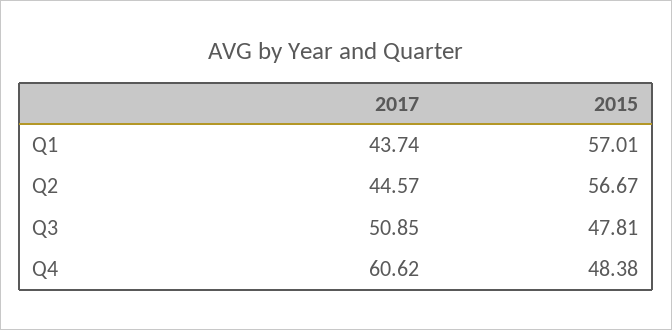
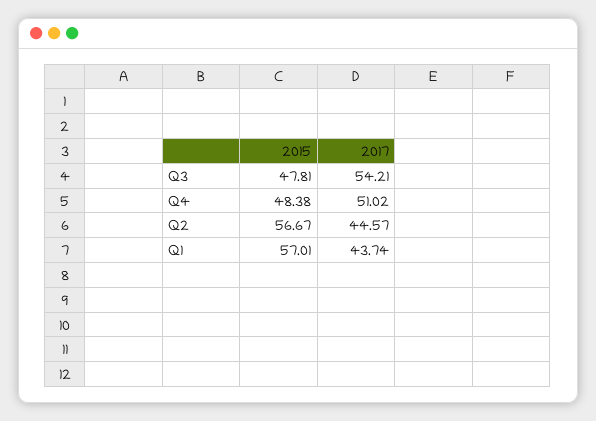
2017, Q3: 50.85 -> 54.21
2017, Q4: 60.62 -> 51.02

